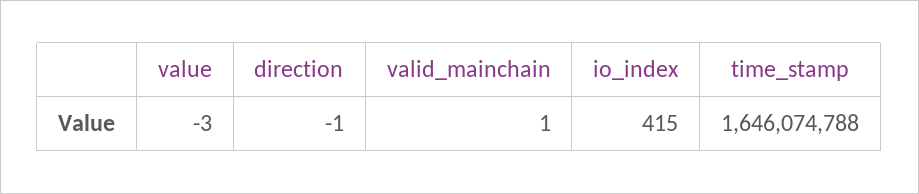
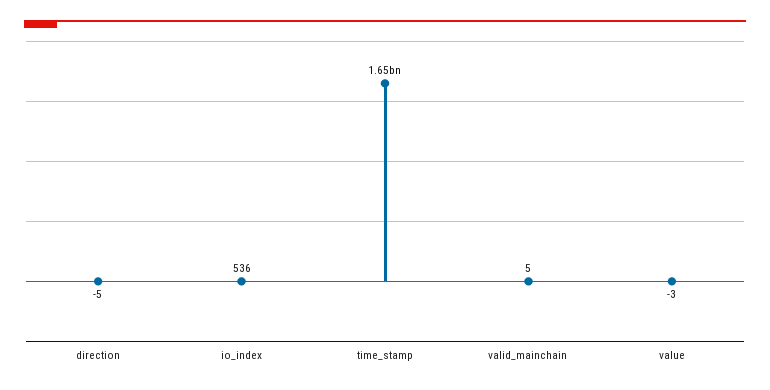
direction: -1 -> -5
valid_mainchain: 1 -> 5
io_index: 415 -> 536

